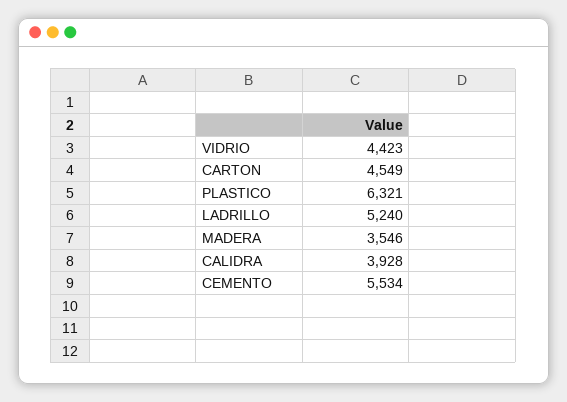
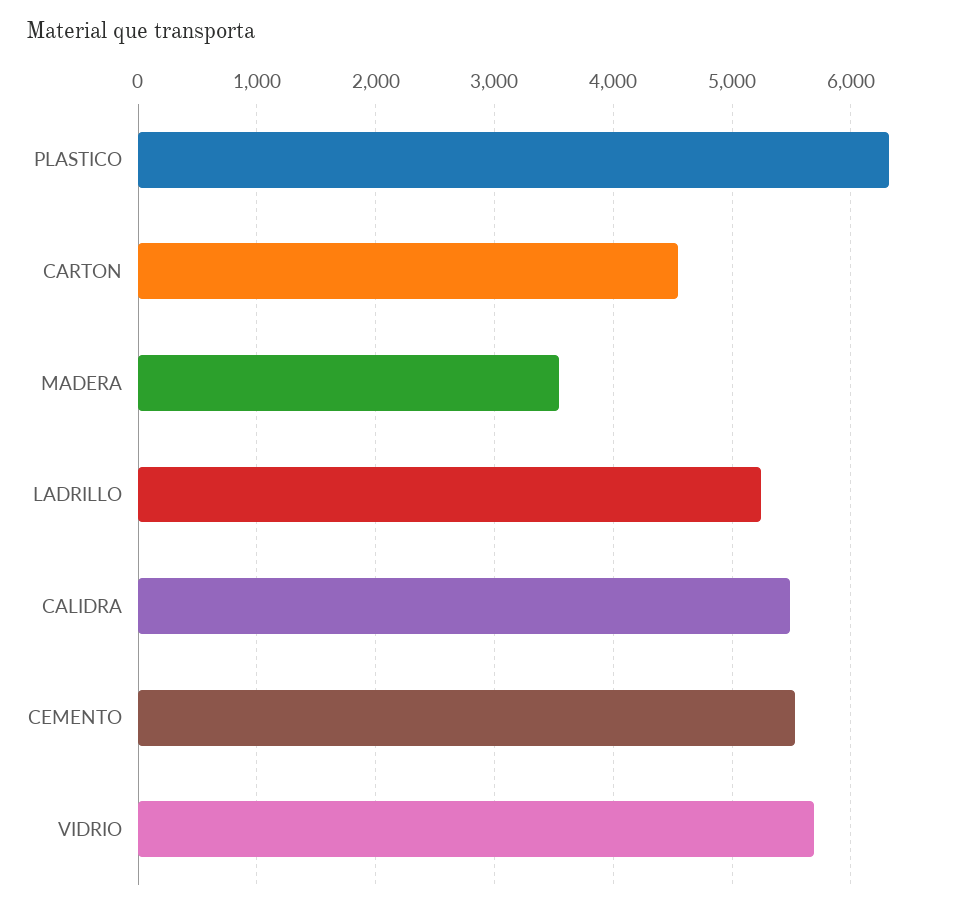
VIDRIO: 4423 -> 5700
CALIDRA: 3928 -> 5500

